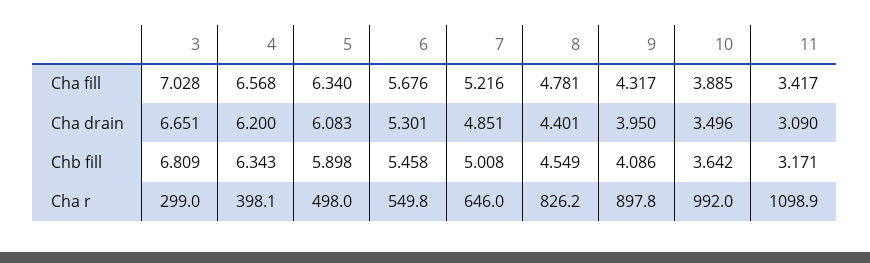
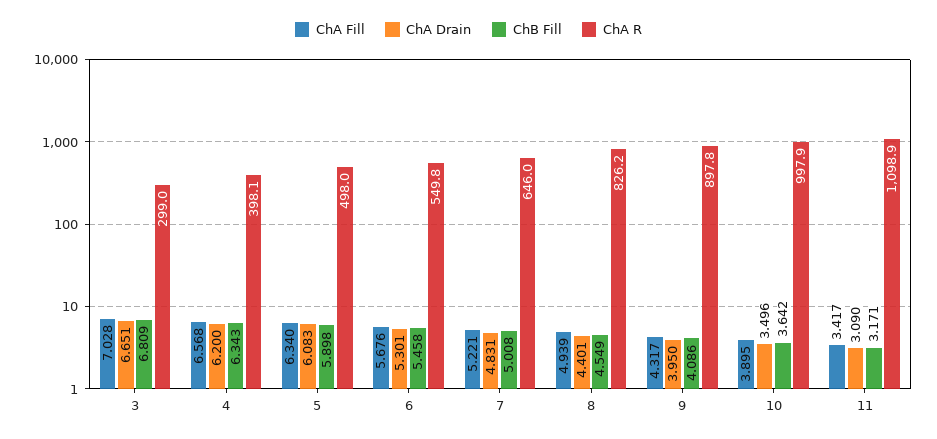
Cha fill, 7: 5.216 -> 5.221
Cha fill, 8: 4.781 -> 4.939
Cha fill, 10: 3.885 -> 3.895
Cha drain, 7: 4.851 -> 4.831
Cha r, 10: 992 -> 997.9

